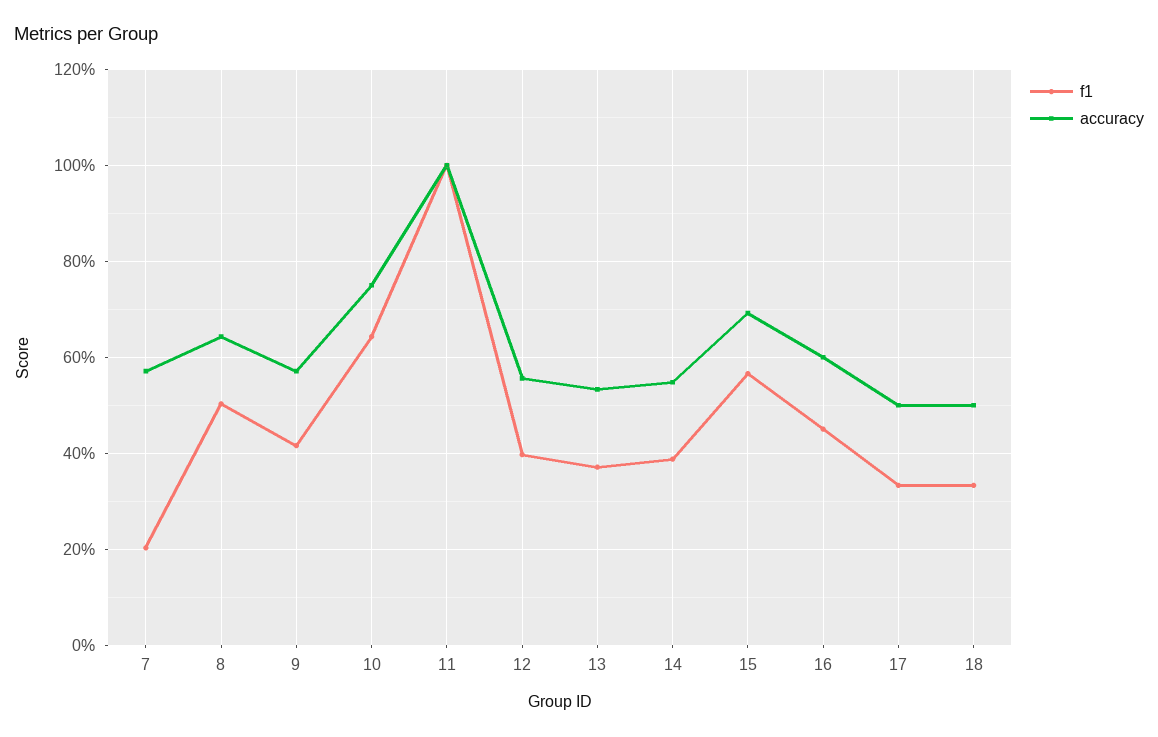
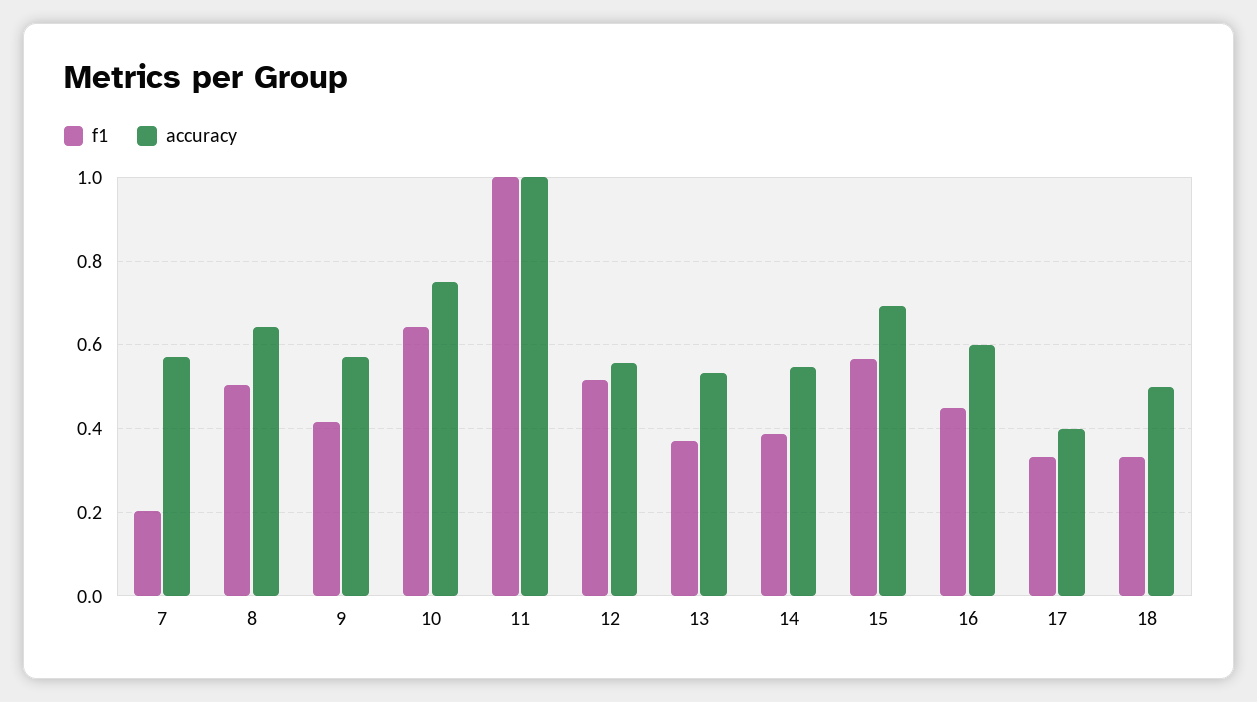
f1, 12: 0.4 -> 0.52
accuracy, 17: 0.5 -> 0.4

